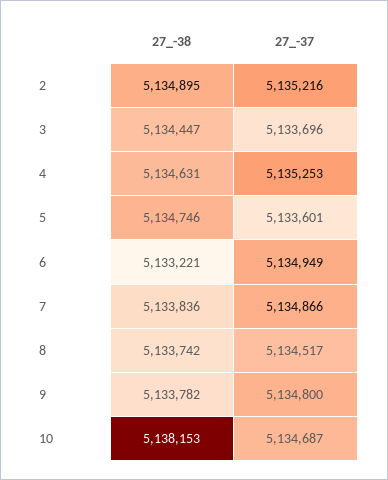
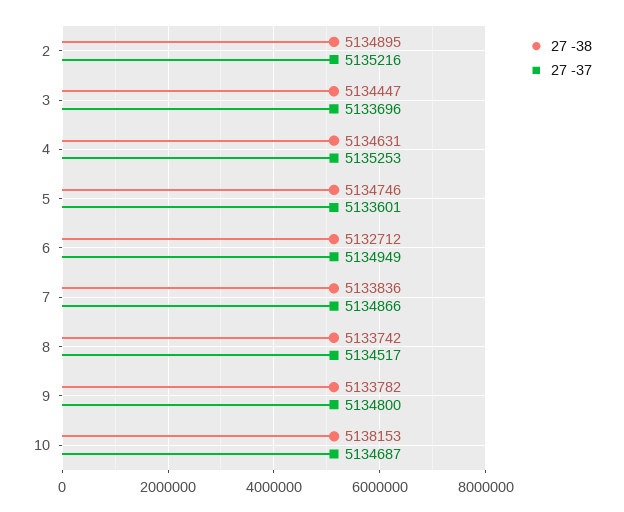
27_-38, 6: 5133221 -> 5132712

